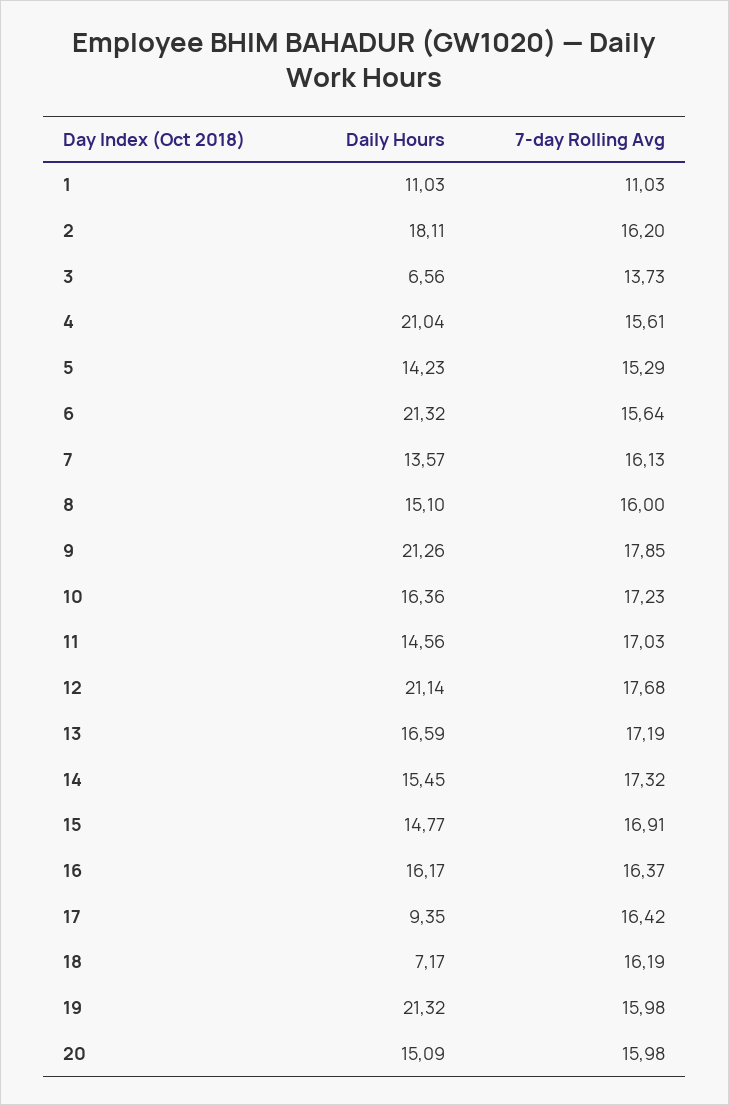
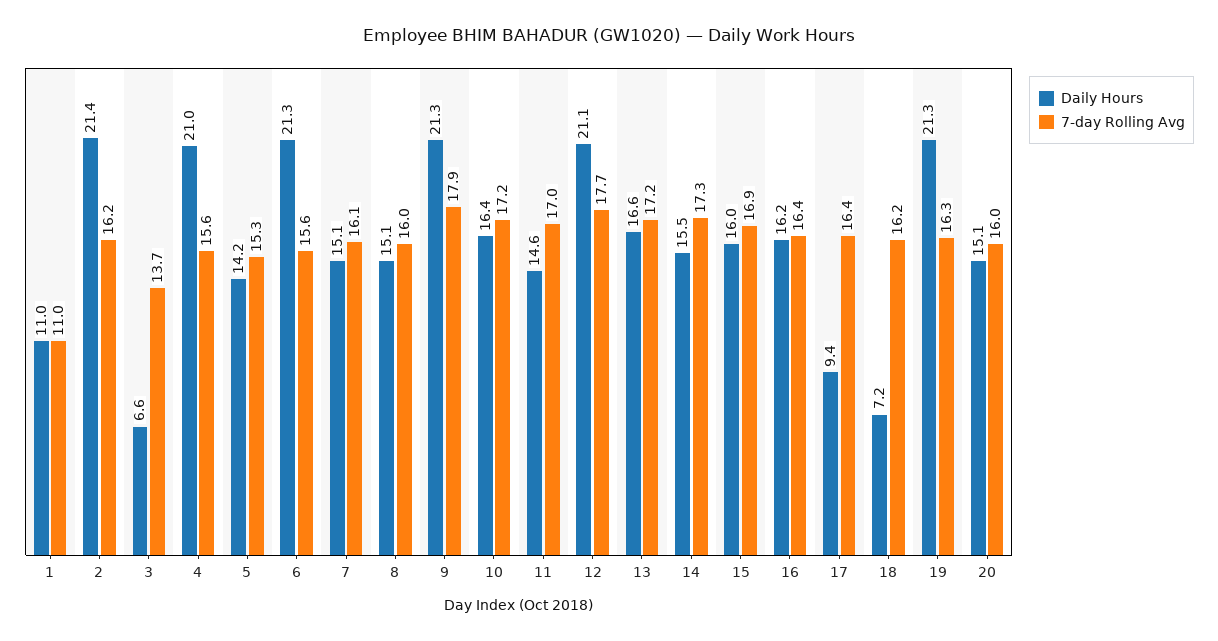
Daily Hours, 2: 18.11 -> 21.4
Daily Hours, 7: 13.57 -> 15.1
Daily Hours, 15: 14.77 -> 16
7-day Rolling Avg, 19: 15.98 -> 16.3

